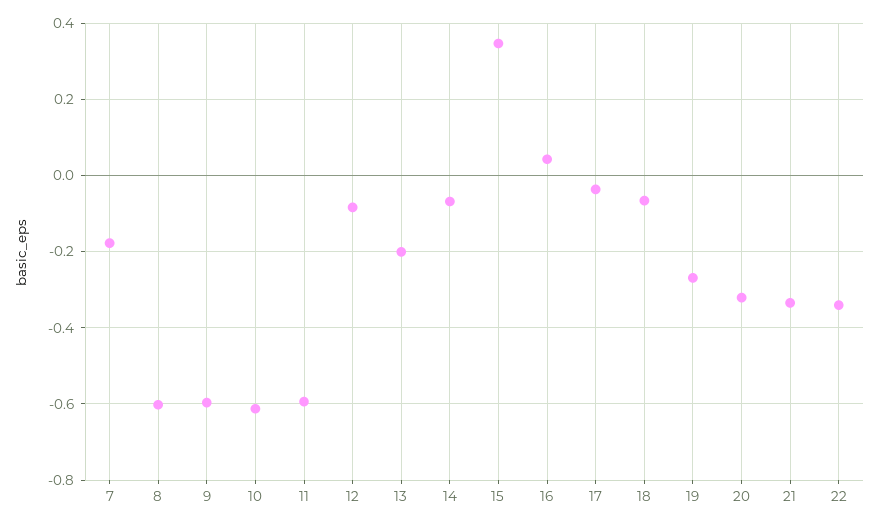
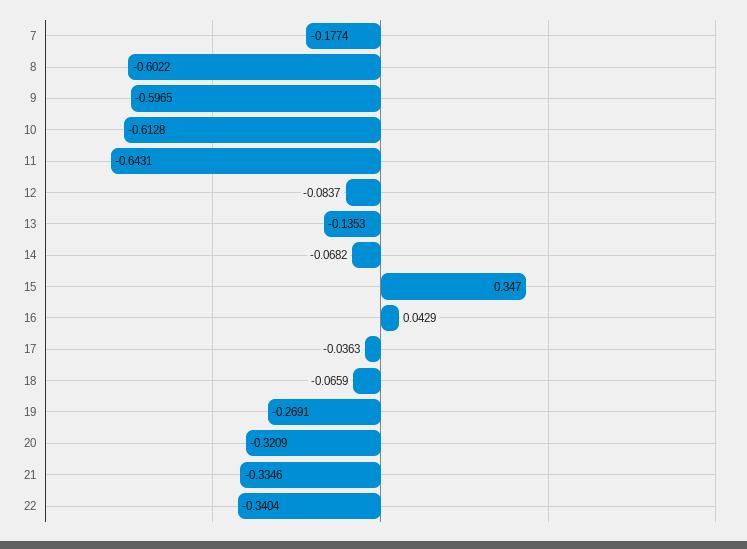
11: -0.6 -> -0.6431
13: -0.2 -> -0.1353

